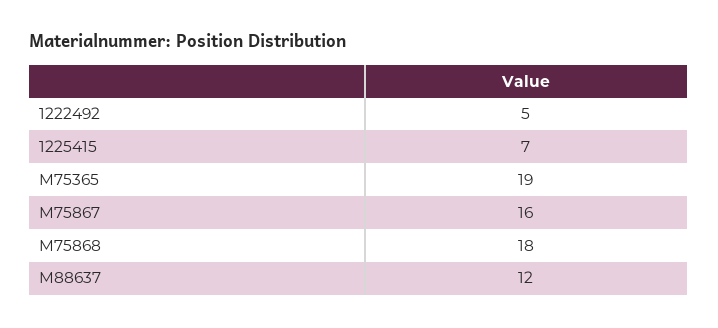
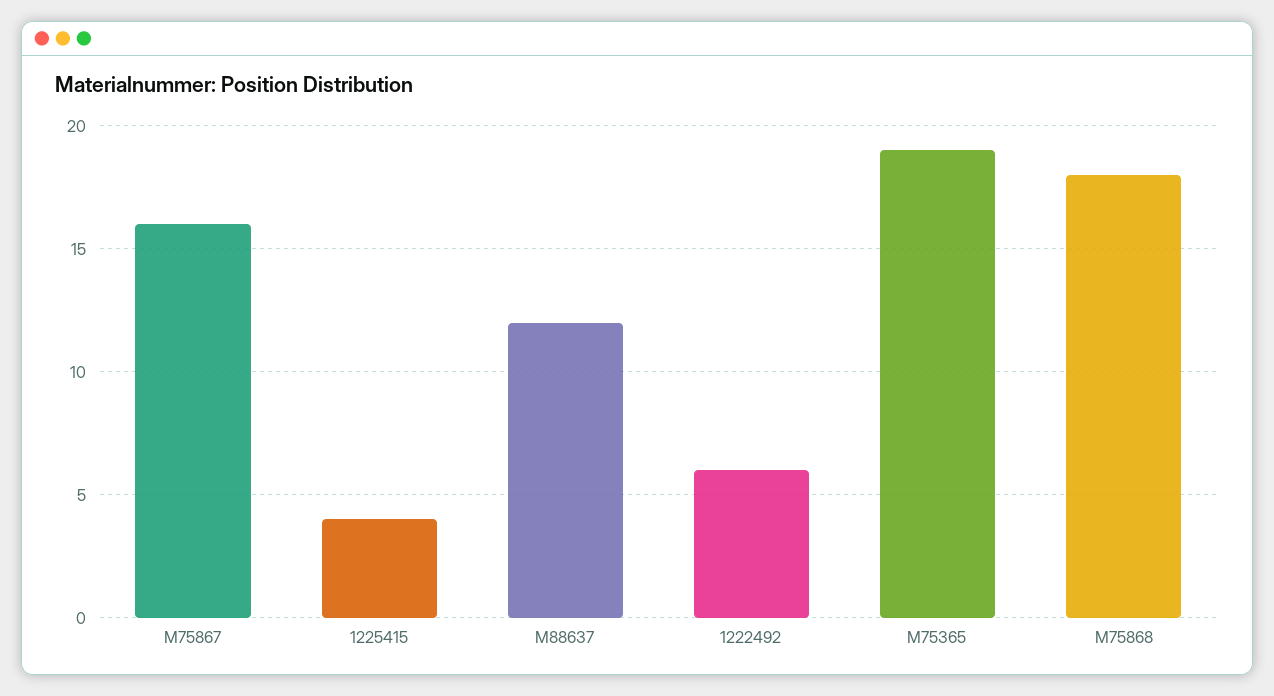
1222492: 5 -> 6
1225415: 7 -> 4

